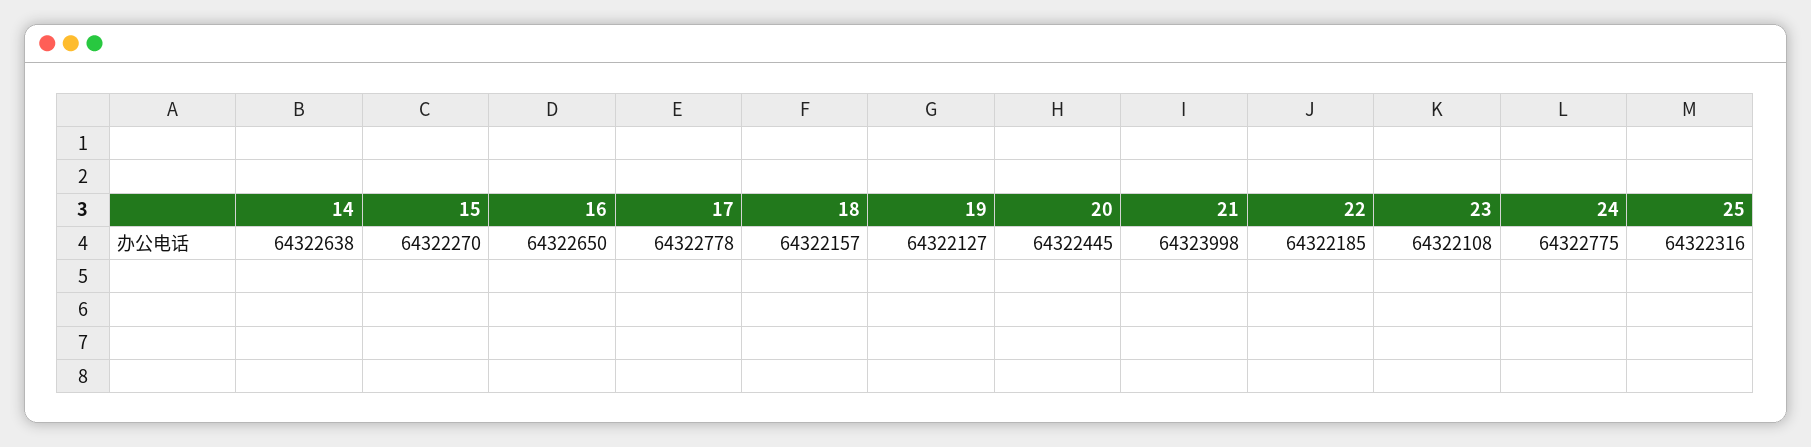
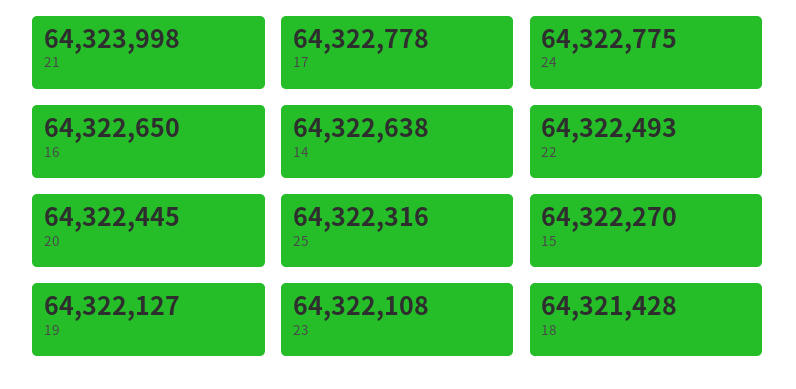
18: 64322157 -> 64321428
22: 64322185 -> 64322493

